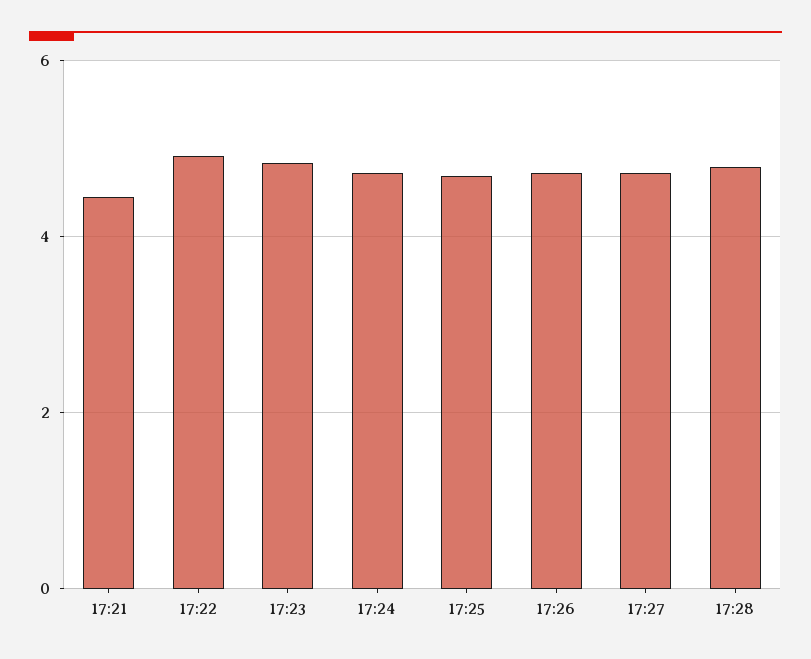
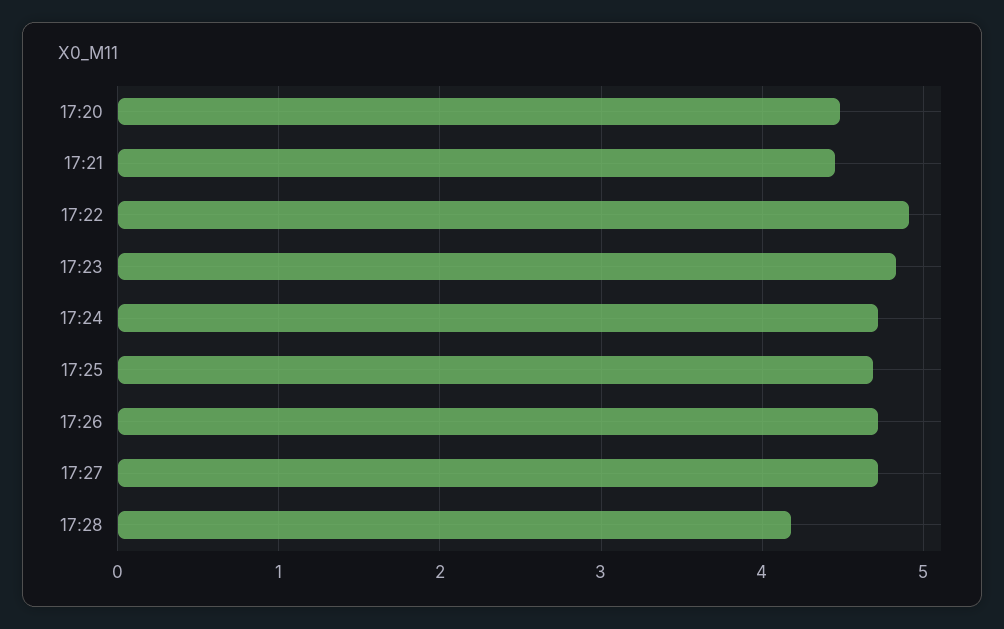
17:28: 4.8 -> 4.2
17:20: none -> 4.5

